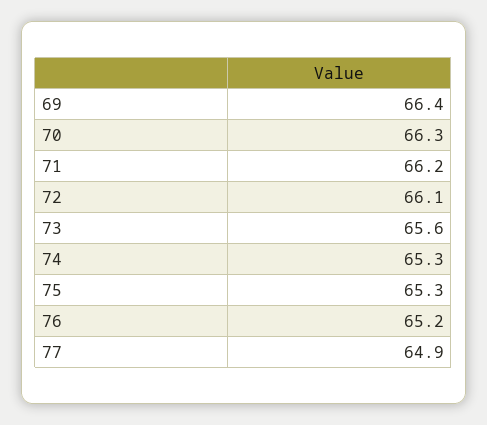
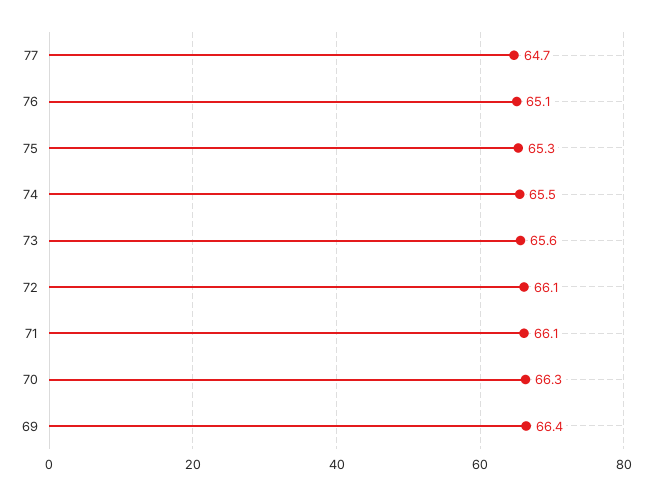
71: 66.2 -> 66.1
74: 65.3 -> 65.5
76: 65.2 -> 65.1
77: 64.9 -> 64.7

